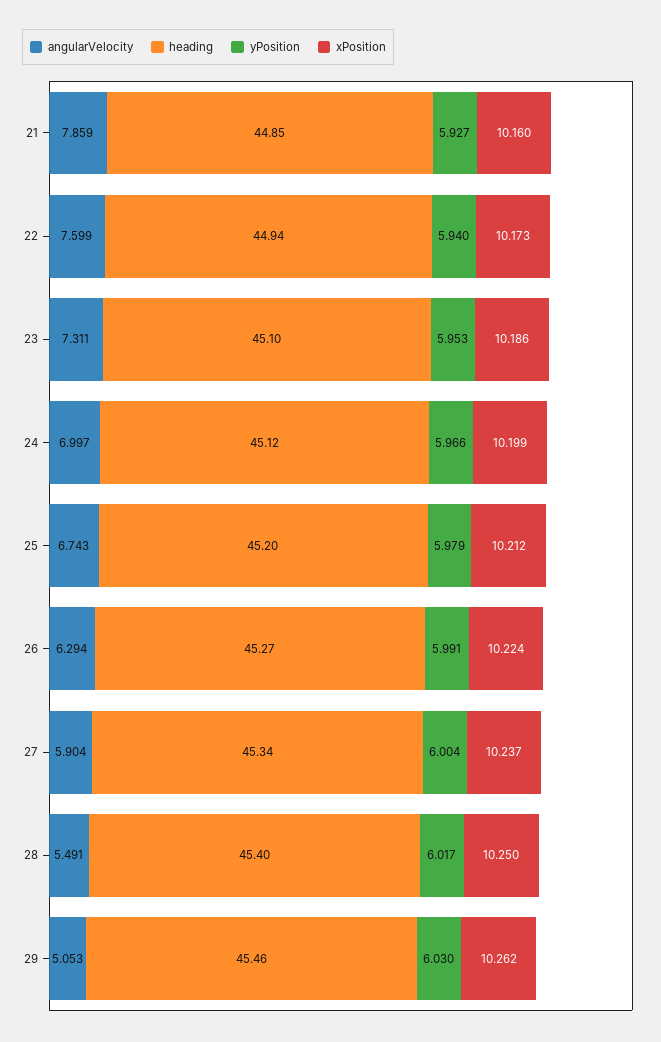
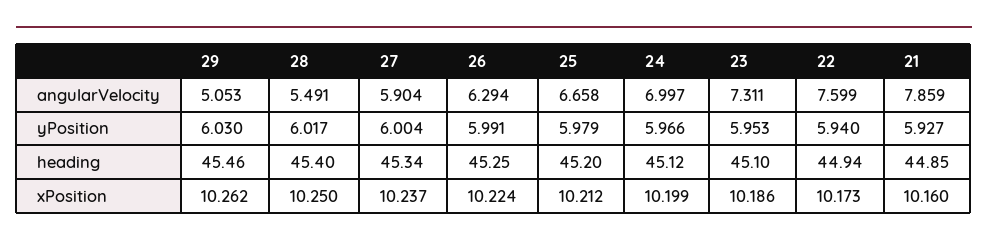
angularVelocity, 25: 6.743 -> 6.658
heading, 26: 45.27 -> 45.25

